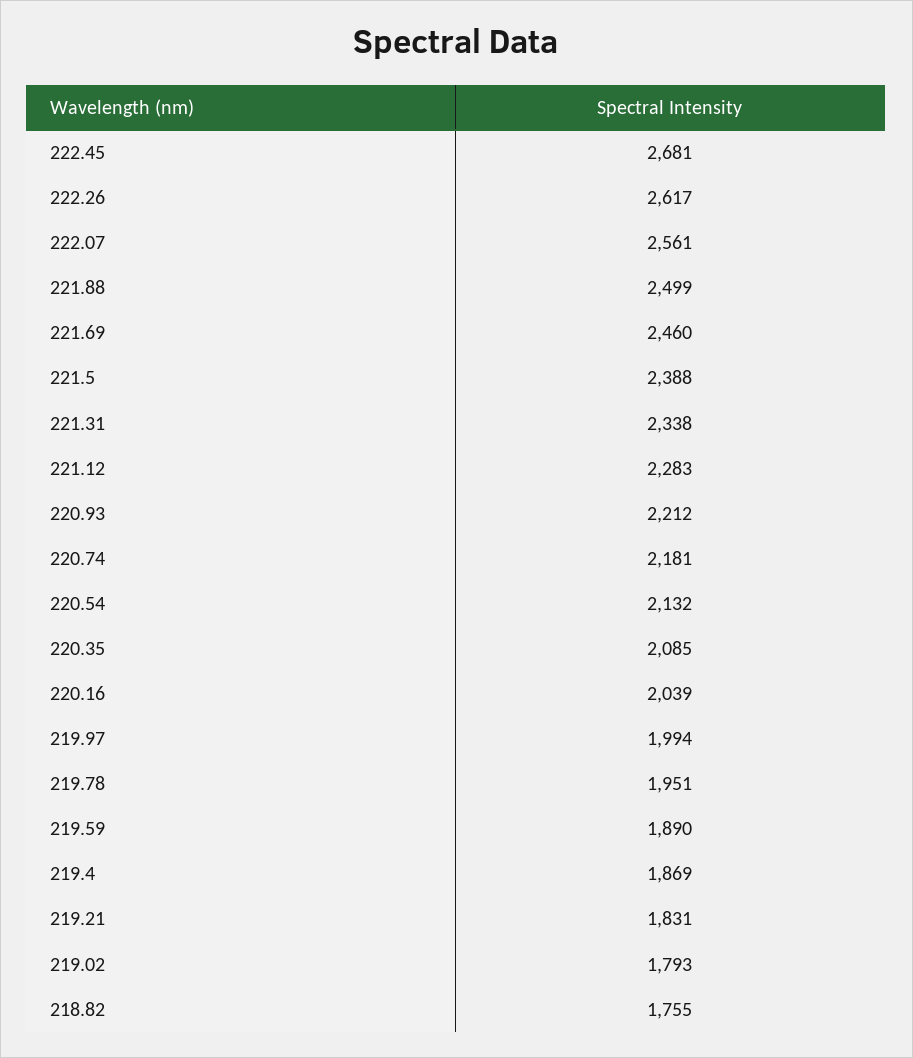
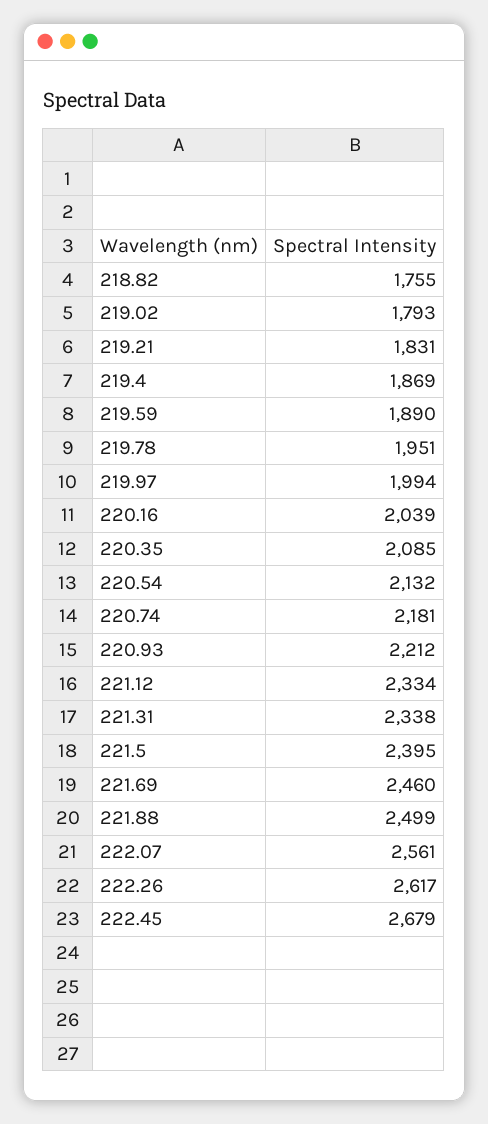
222.45: 2681 -> 2679
221.5: 2388 -> 2395
221.12: 2283 -> 2334

